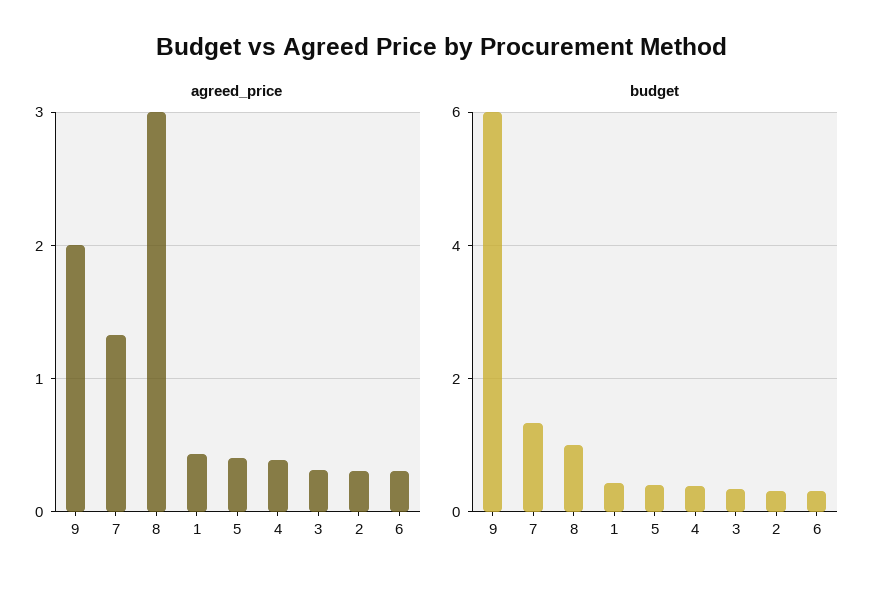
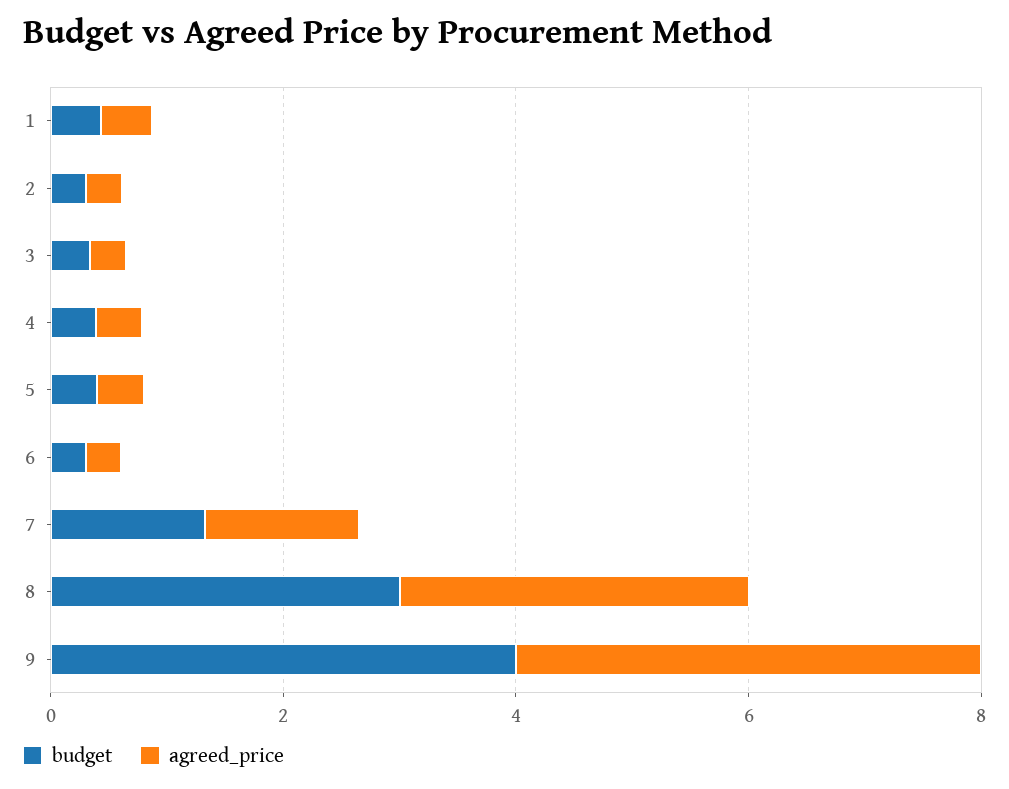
agreed_price, 9: 2 -> 4
budget, 9: 6 -> 4
budget, 8: 1 -> 3

